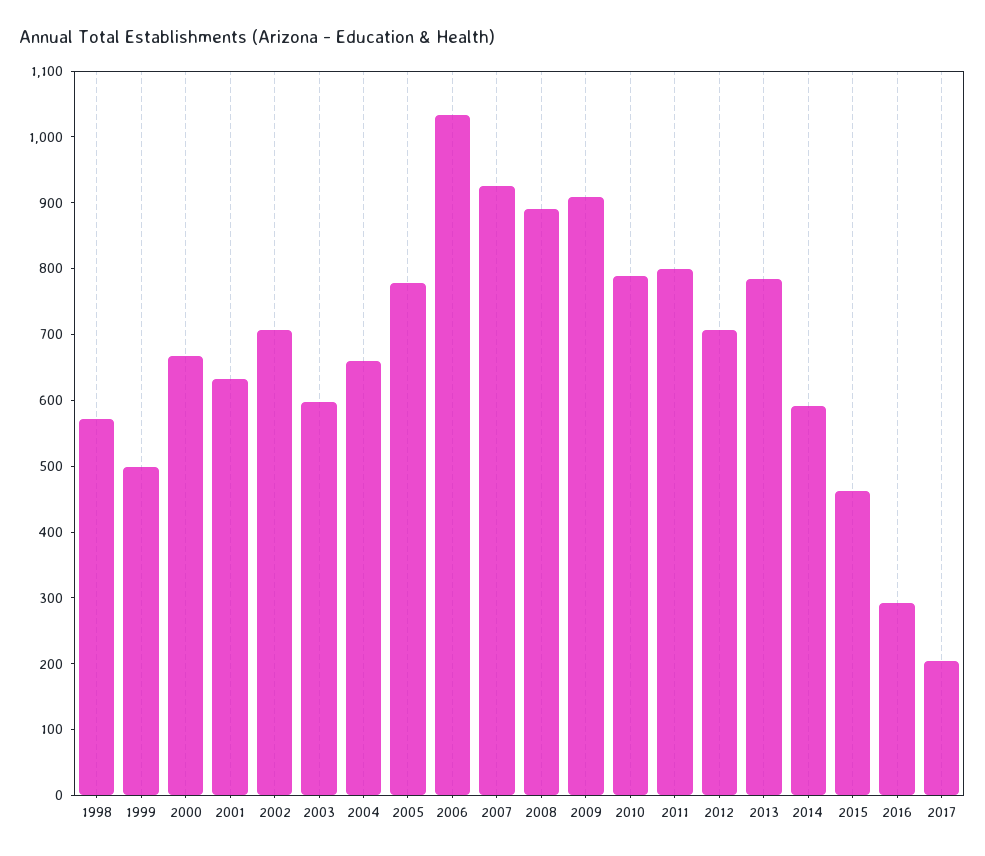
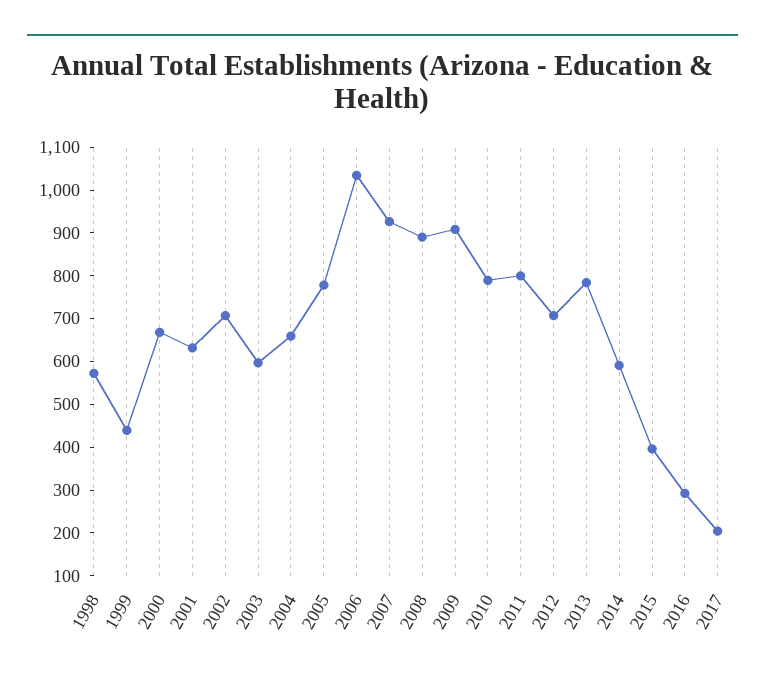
1999: 500 -> 440
2015: 460 -> 400

